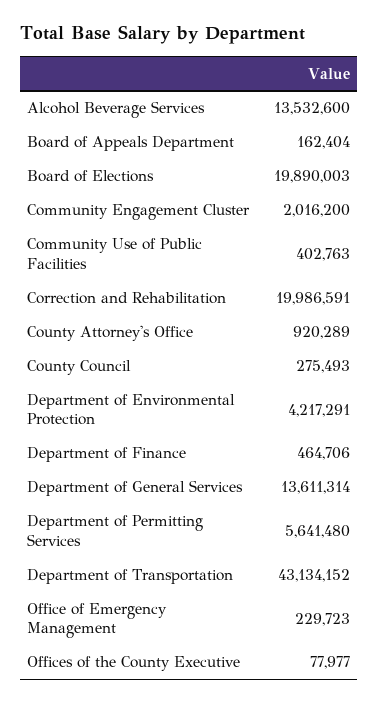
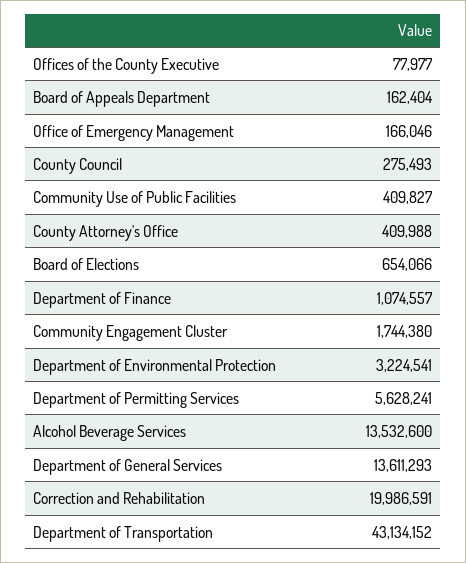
Board of Elections: 19890003 -> 654066
Community Engagement Cluster: 2016200 -> 1744380
Community Use of Public Facilities: 402763 -> 409827
County Attorney's Office: 920289 -> 409988
Department of Environmental Protection: 4217291 -> 3224541
Department of Finance: 464706 -> 1074557
Department of General Services: 13611314 -> 13611293
Department of Permitting Services: 5641480 -> 5628241
Office of Emergency Management: 229723 -> 166046

